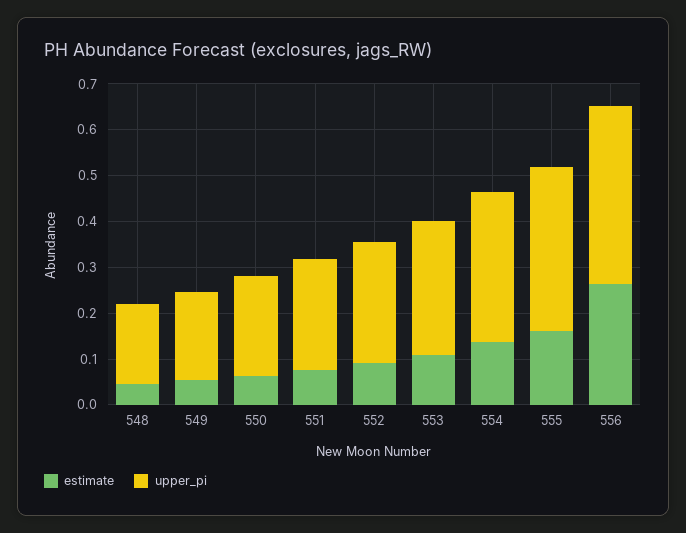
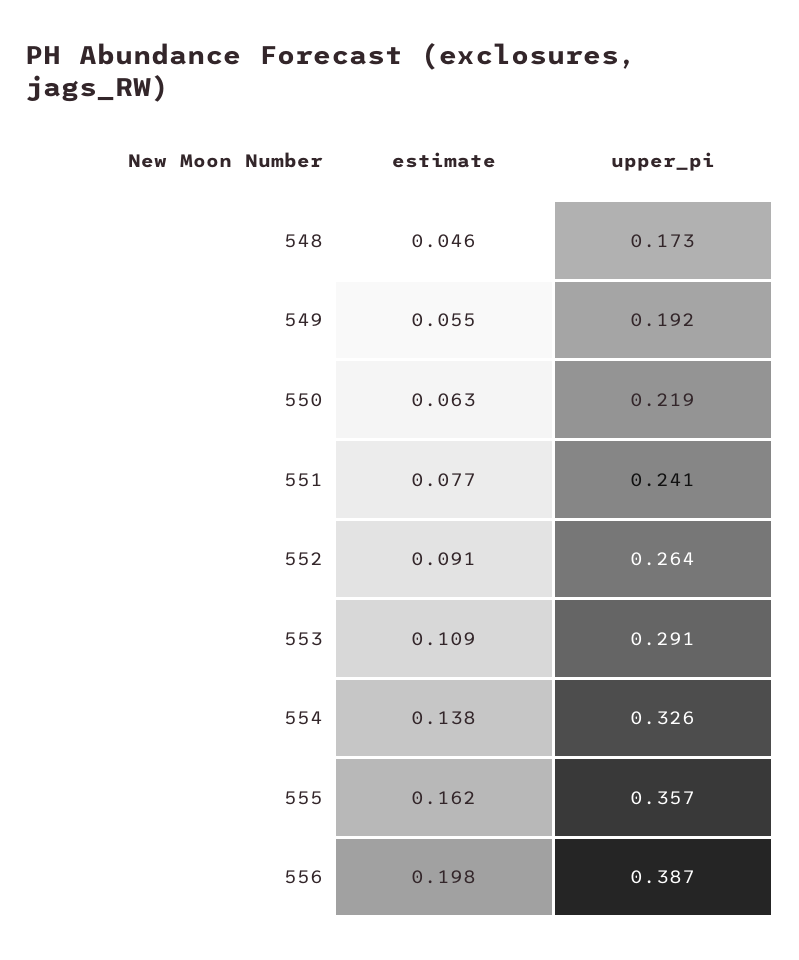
estimate, 556: 0.26 -> 0.198

